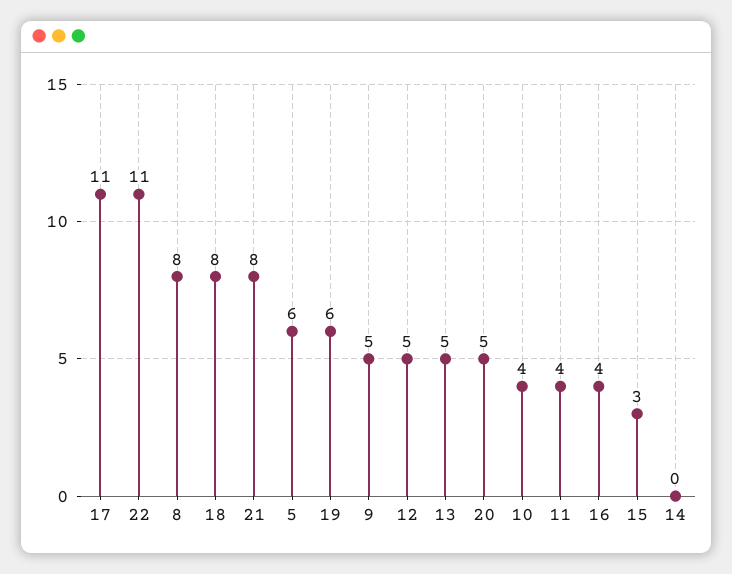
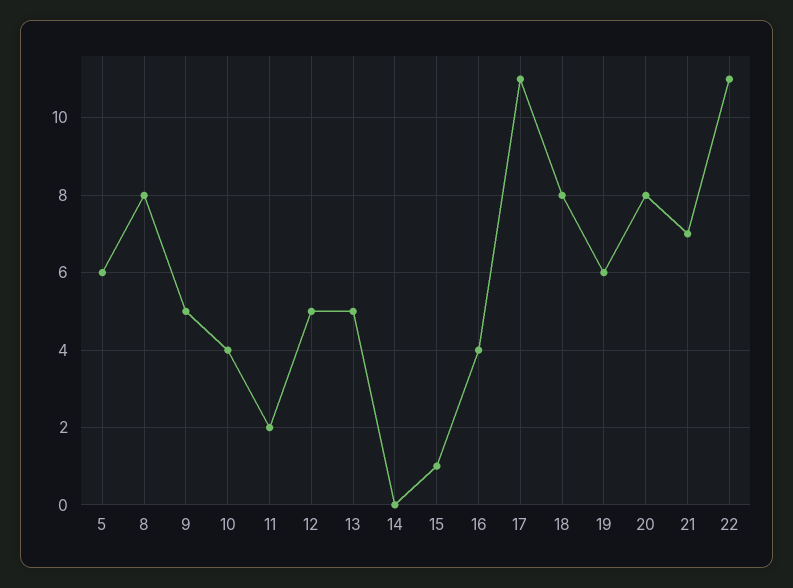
21: 8 -> 7
20: 5 -> 8
11: 4 -> 2
15: 3 -> 1

